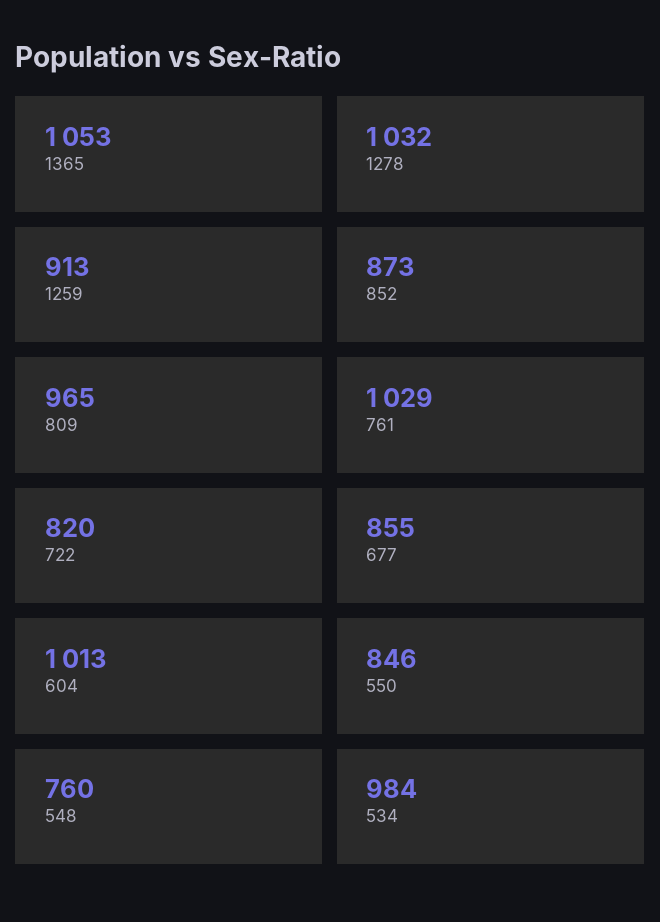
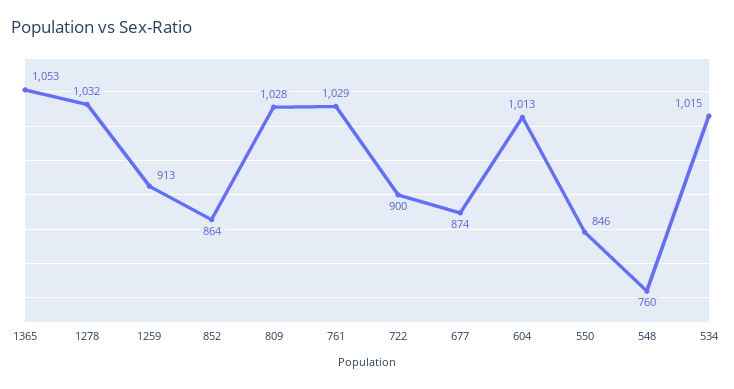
852: 873 -> 864
809: 965 -> 1028
722: 820 -> 900
677: 855 -> 874
534: 984 -> 1015

